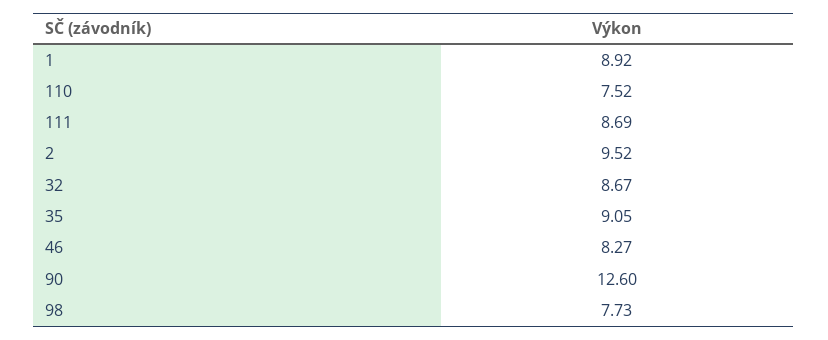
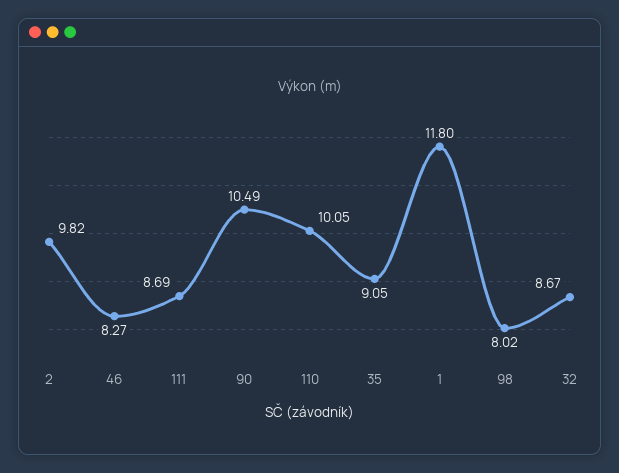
1: 8.92 -> 11.8
110: 7.52 -> 10.05
2: 9.52 -> 9.82
90: 12.6 -> 10.49
98: 7.73 -> 8.02

